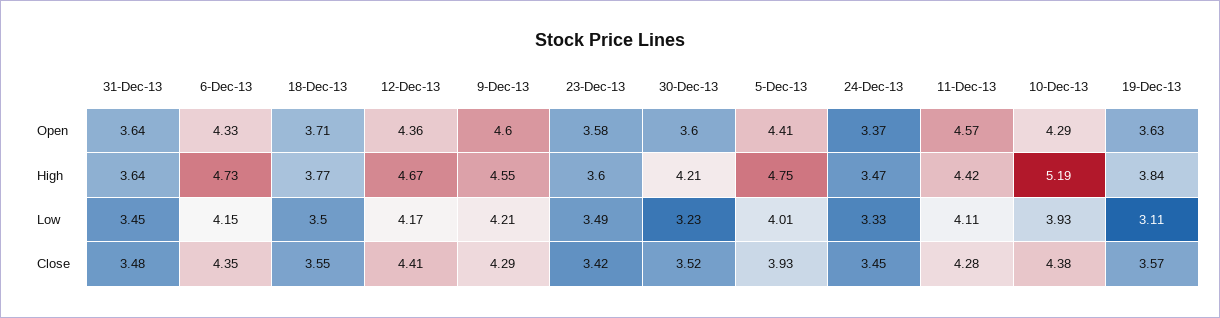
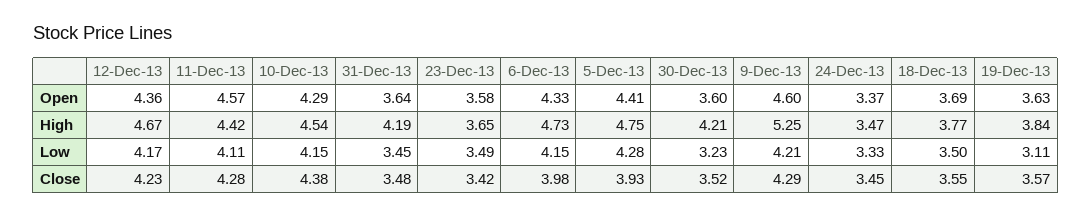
18-Dec-13, Open: 3.71 -> 3.69
31-Dec-13, High: 3.64 -> 4.19
9-Dec-13, High: 4.55 -> 5.25
23-Dec-13, High: 3.6 -> 3.65
10-Dec-13, High: 5.19 -> 4.54
5-Dec-13, Low: 4.01 -> 4.28
10-Dec-13, Low: 3.93 -> 4.15
6-Dec-13, Close: 4.35 -> 3.98
12-Dec-13, Close: 4.41 -> 4.23

